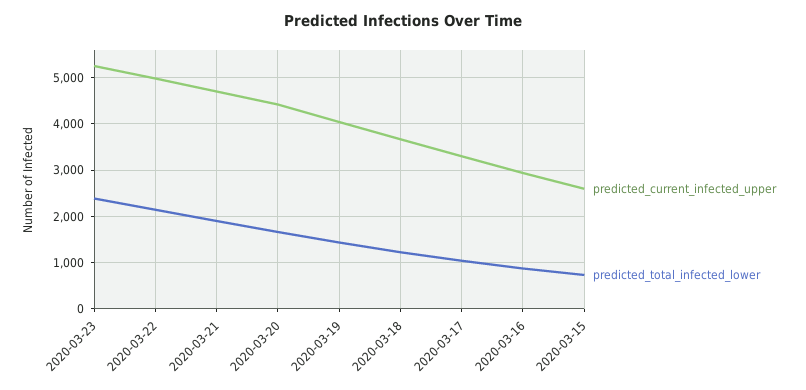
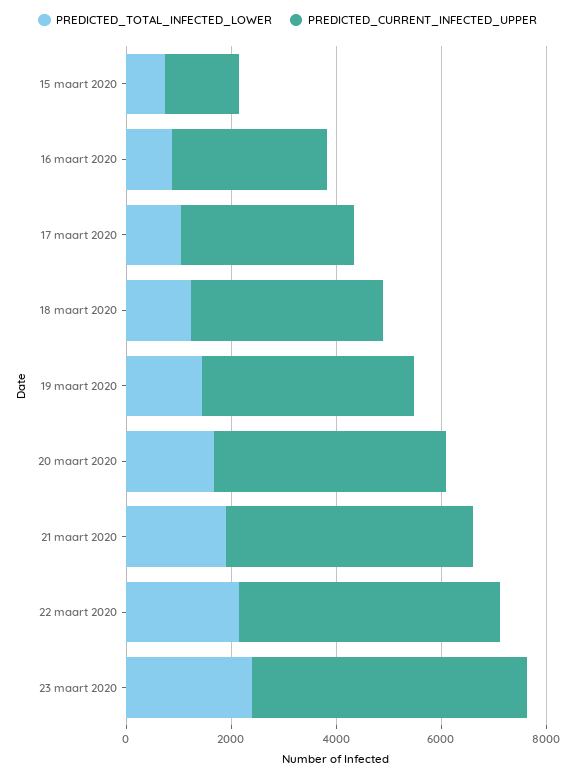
predicted_current_infected_upper, 2020-03-15: 2600 -> 1500

